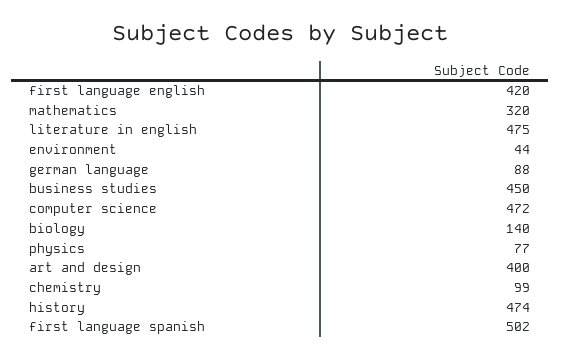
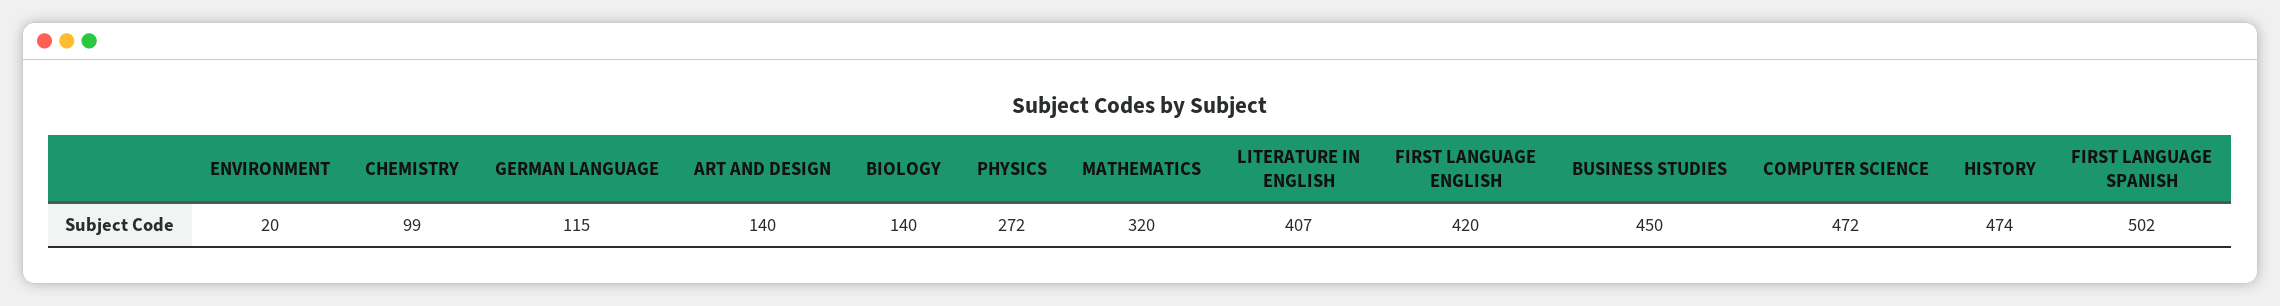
literature in english: 475 -> 407
environment: 44 -> 20
german language: 88 -> 115
physics: 77 -> 272
art and design: 400 -> 140

